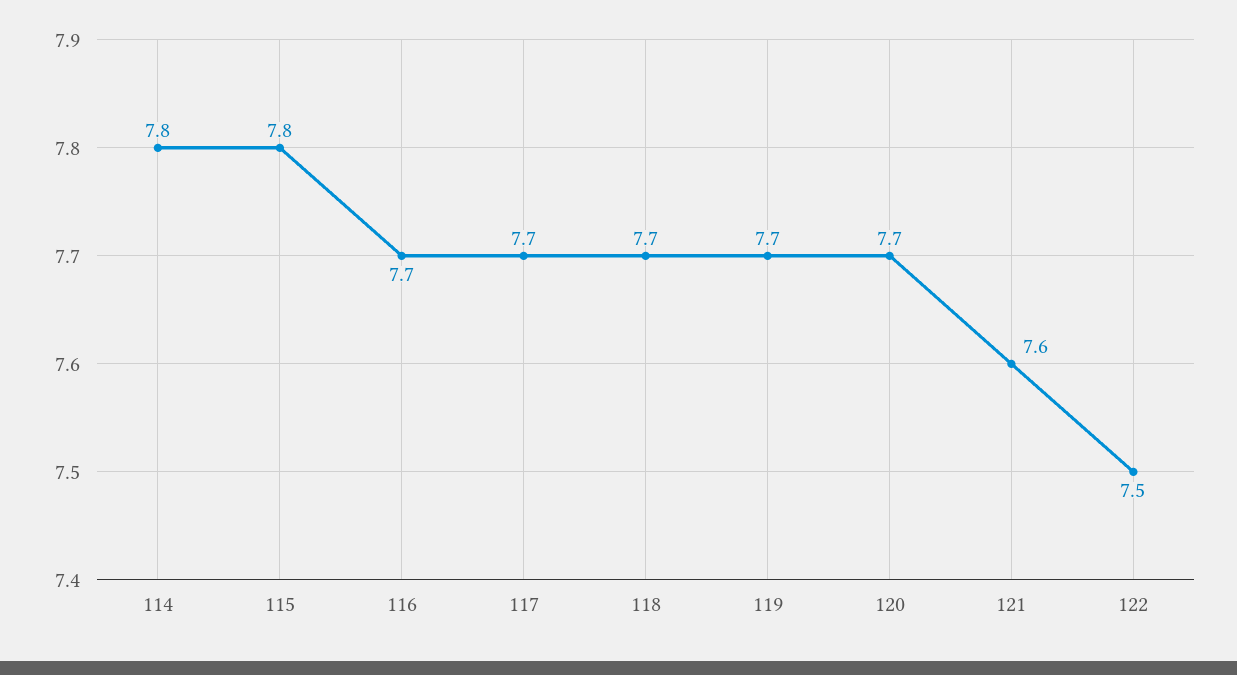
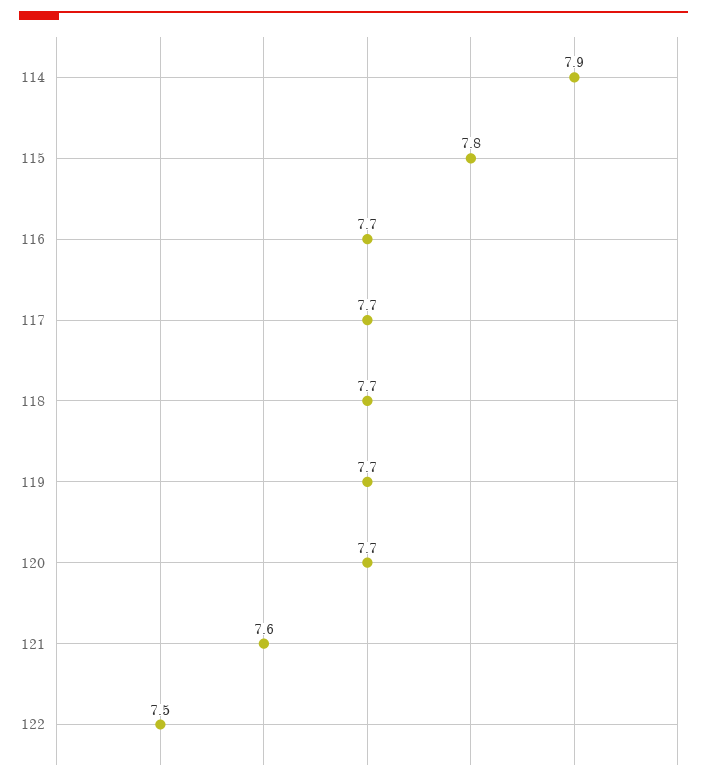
114: 7.8 -> 7.9

